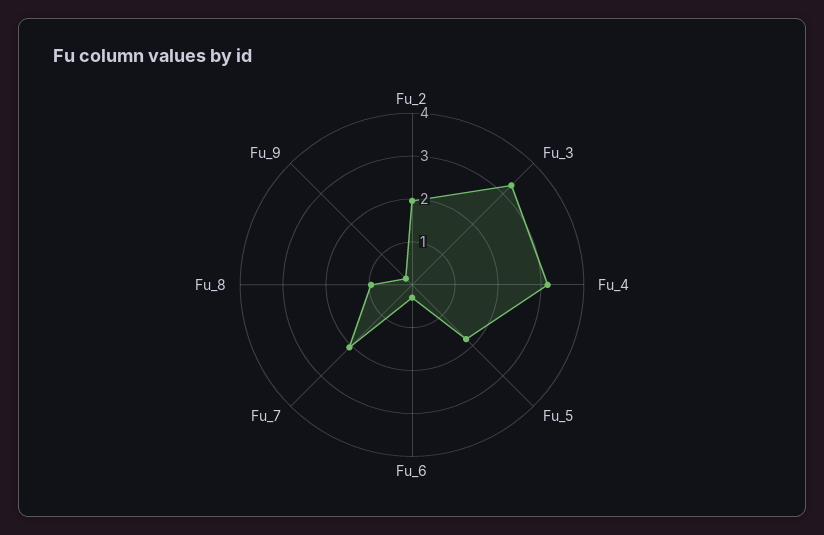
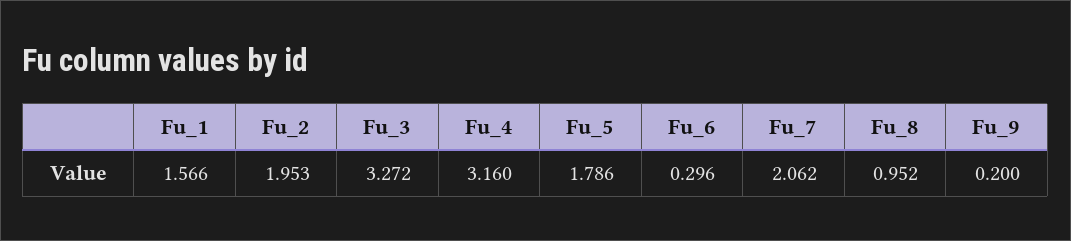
Fu_1: none -> 1.566

